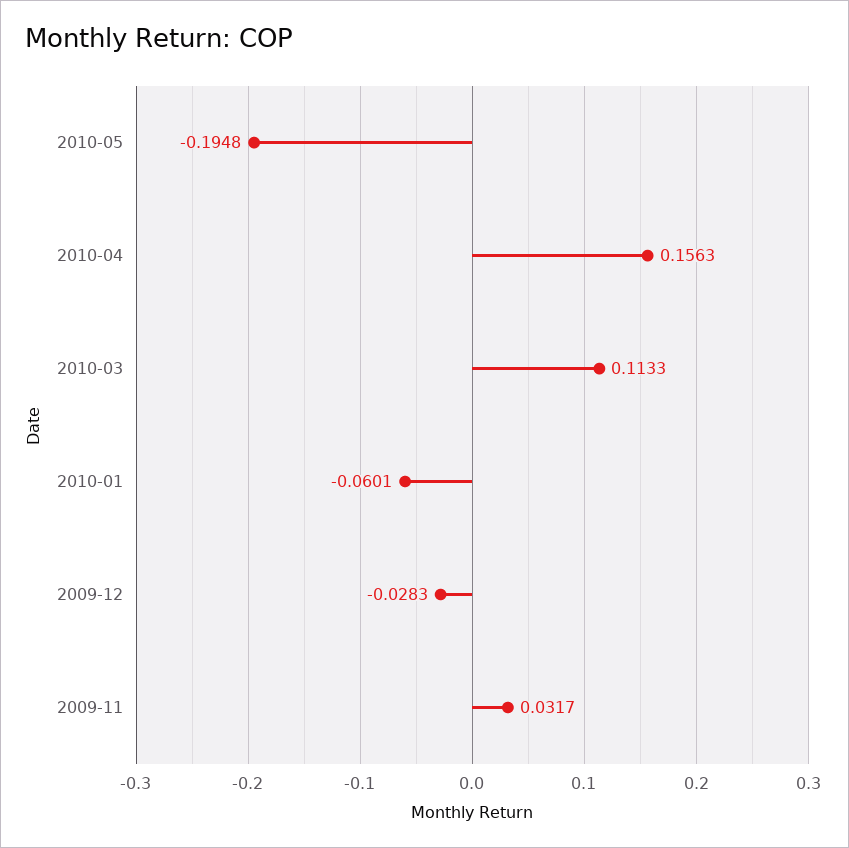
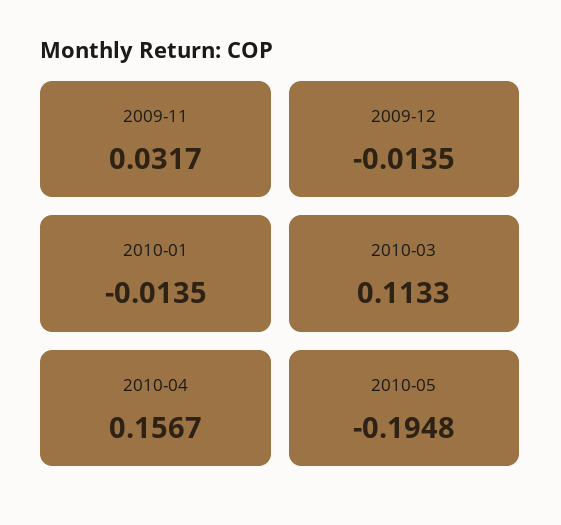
2010-04: 0.1563 -> 0.1567
2010-01: -0.0601 -> -0.0135
2009-12: -0.0283 -> -0.0135

